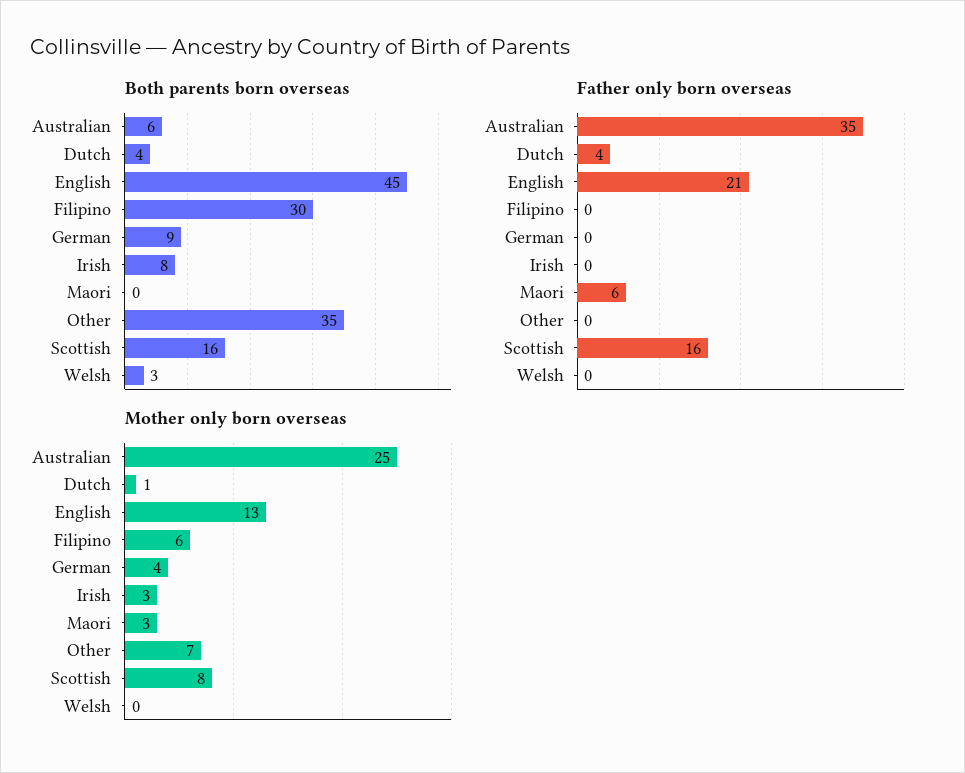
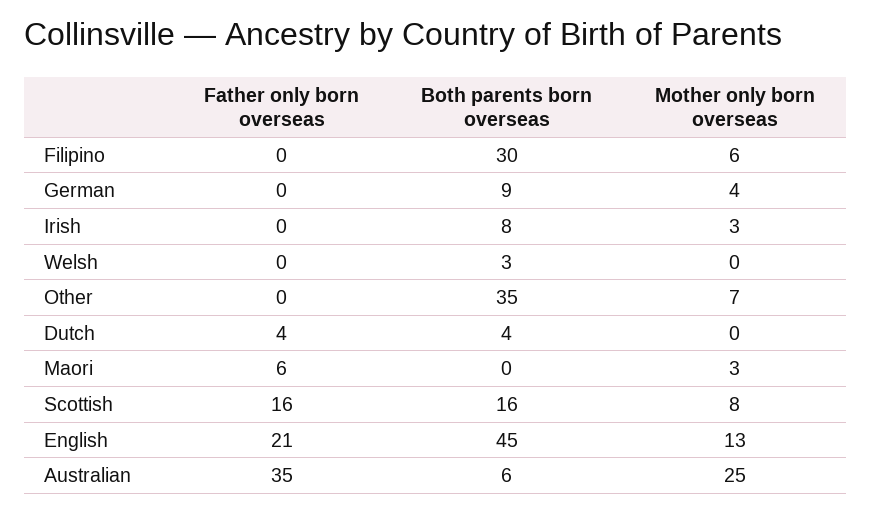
Mother only born overseas, Dutch: 1 -> 0

